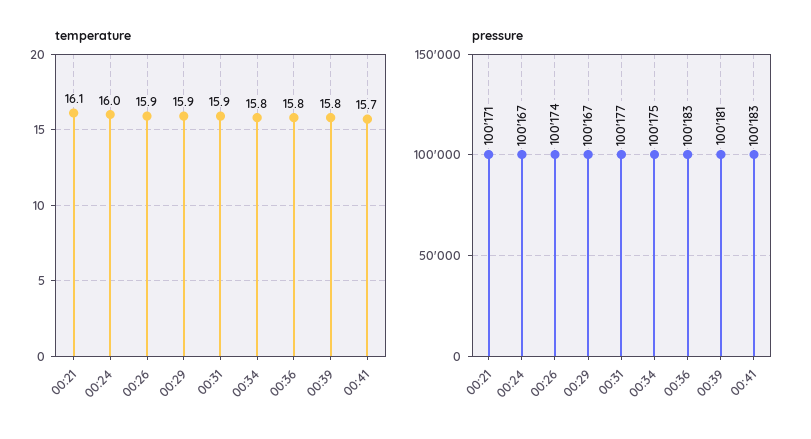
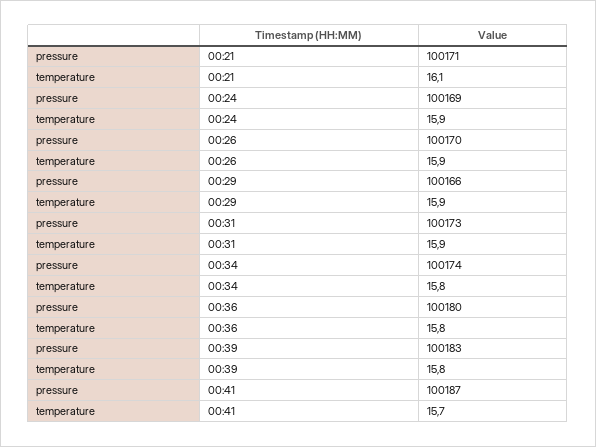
temperature, 00:24: 16 -> 15.9
pressure, 00:24: 100167 -> 100169
pressure, 00:26: 100174 -> 100170
pressure, 00:29: 100167 -> 100166
pressure, 00:31: 100177 -> 100173
pressure, 00:34: 100175 -> 100174
pressure, 00:36: 100183 -> 100180
pressure, 00:39: 100181 -> 100183
pressure, 00:41: 100183 -> 100187

